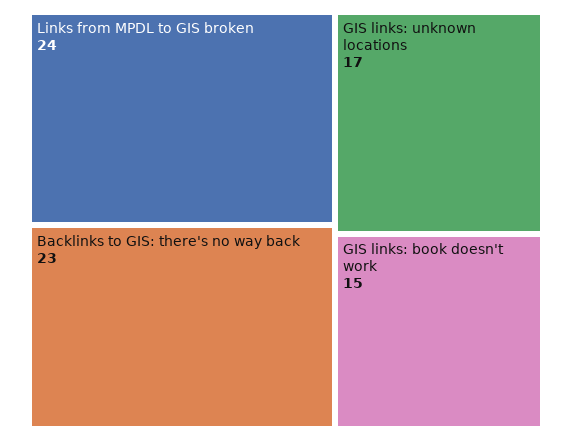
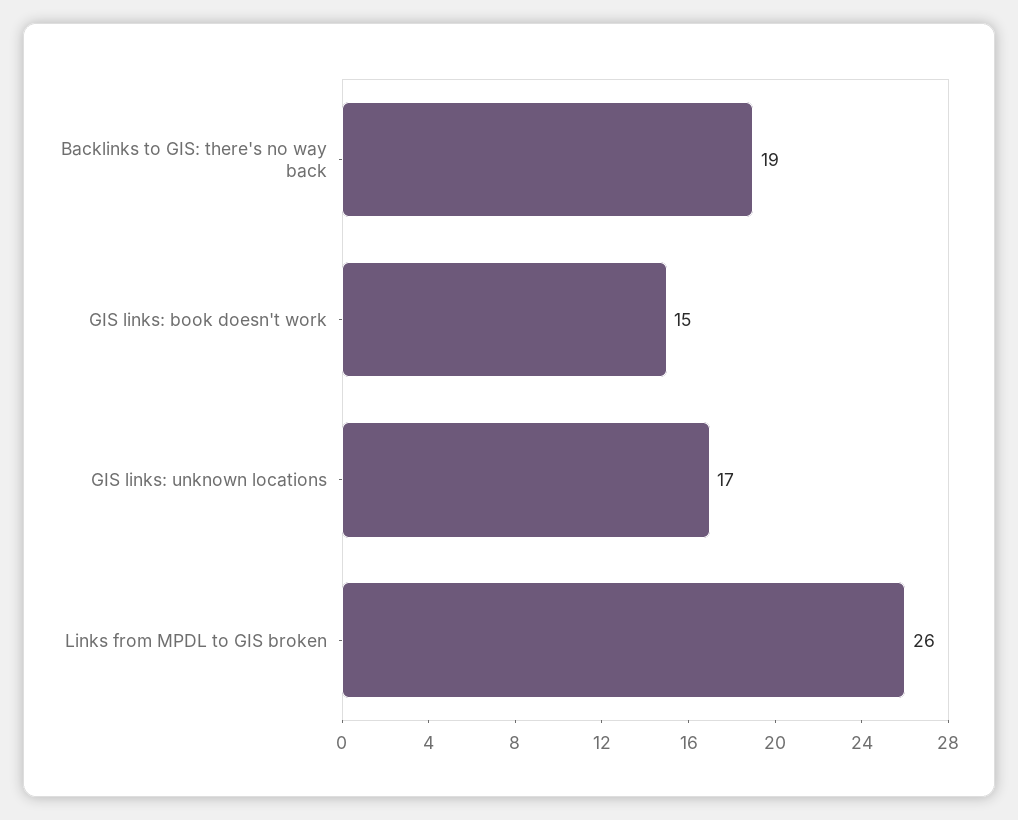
Links from MPDL to GIS broken: 24 -> 26
Backlinks to GIS: there's no way back: 23 -> 19

